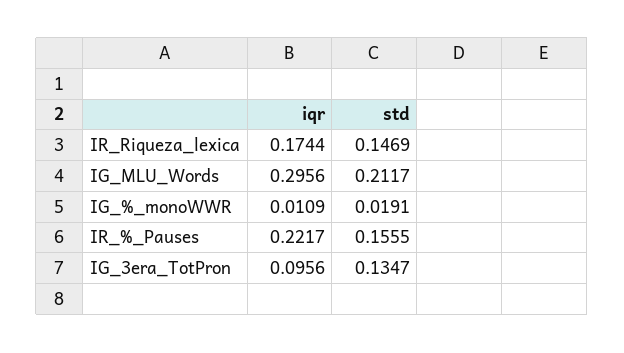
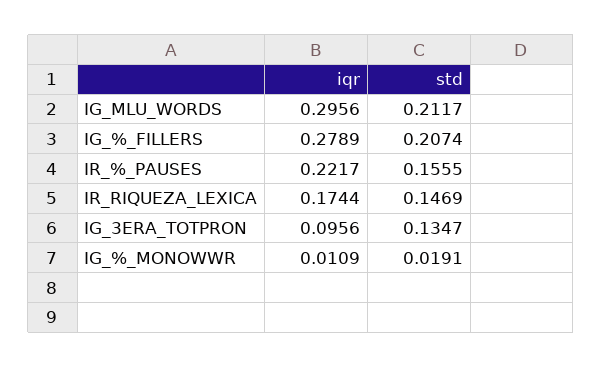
iqr, IG_%_FILLERS: none -> 0.2789
std, IG_%_FILLERS: none -> 0.2074

